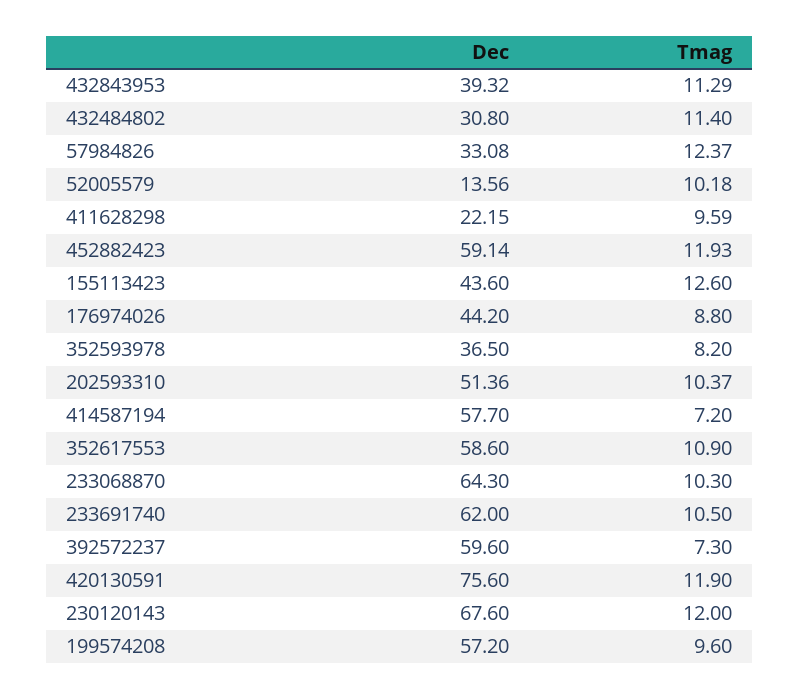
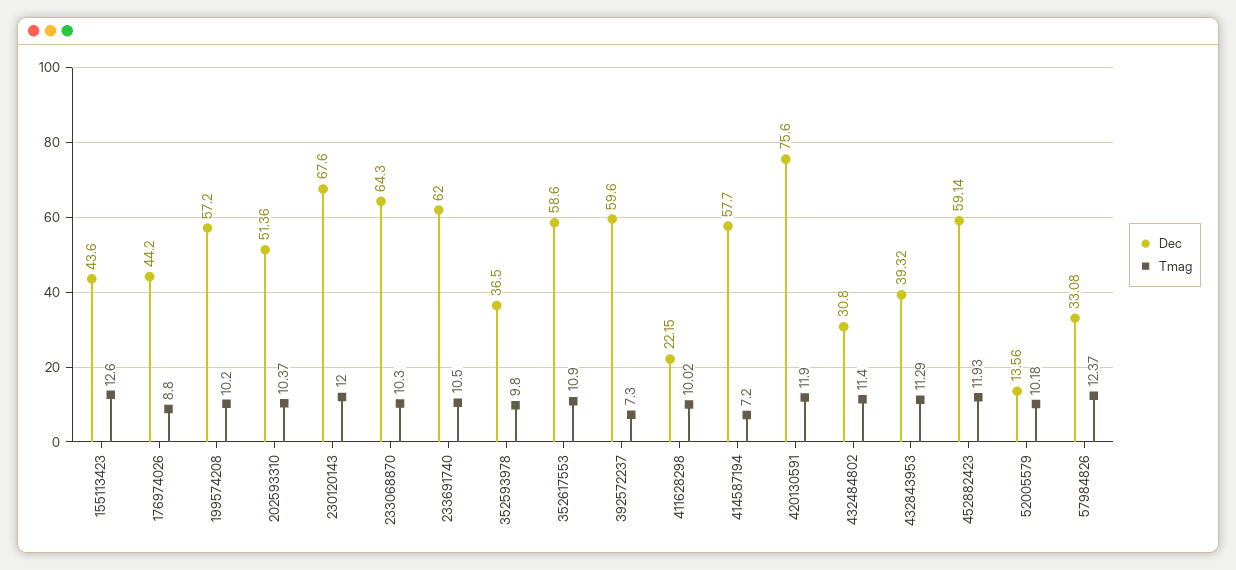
Tmag, 411628298: 9.59 -> 10.02
Tmag, 352593978: 8.2 -> 9.8
Tmag, 199574208: 9.6 -> 10.2

